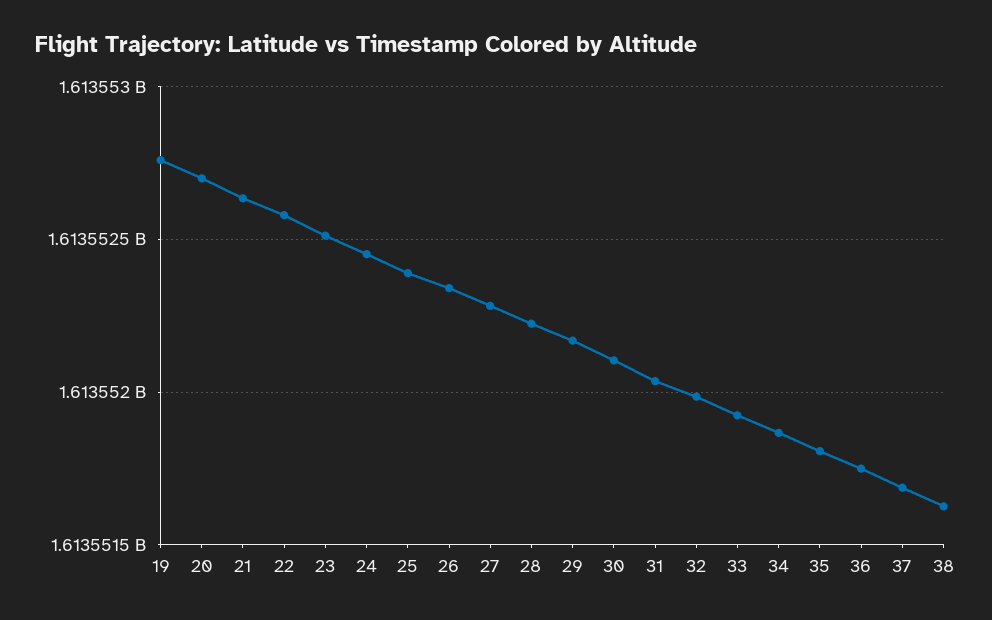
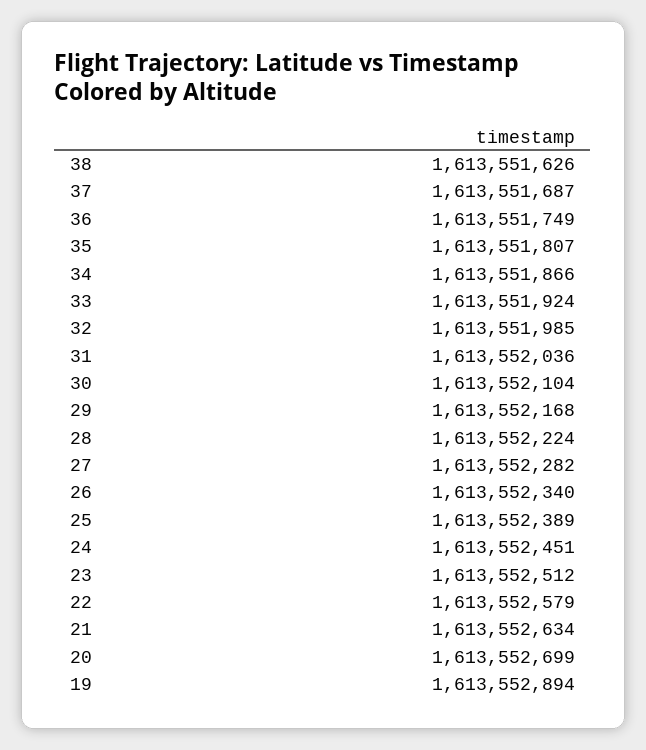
19: 1613552750 -> 1613552894

